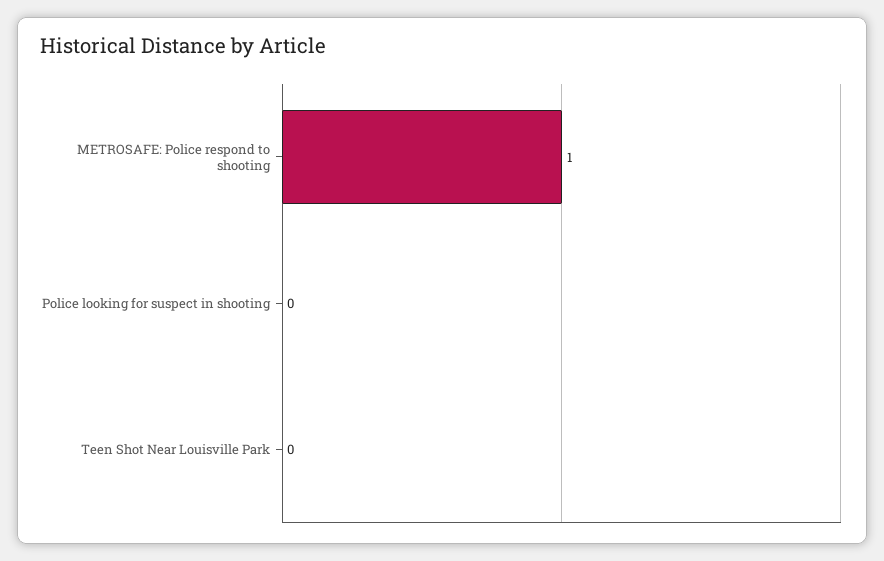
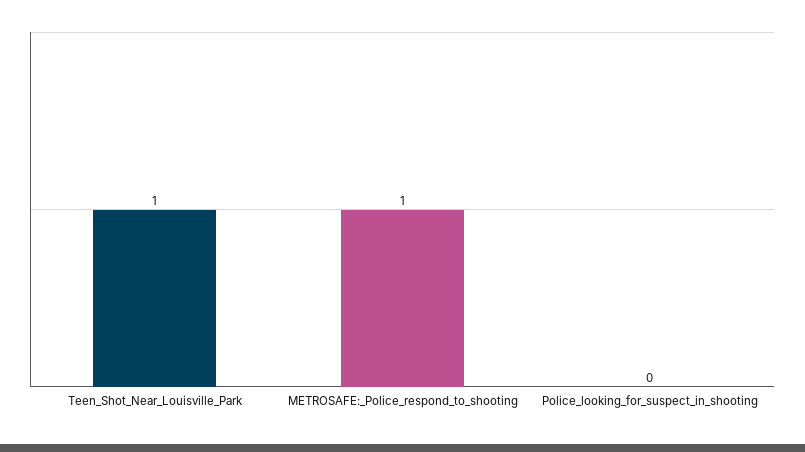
Teen Shot Near Louisville Park: 0 -> 1

